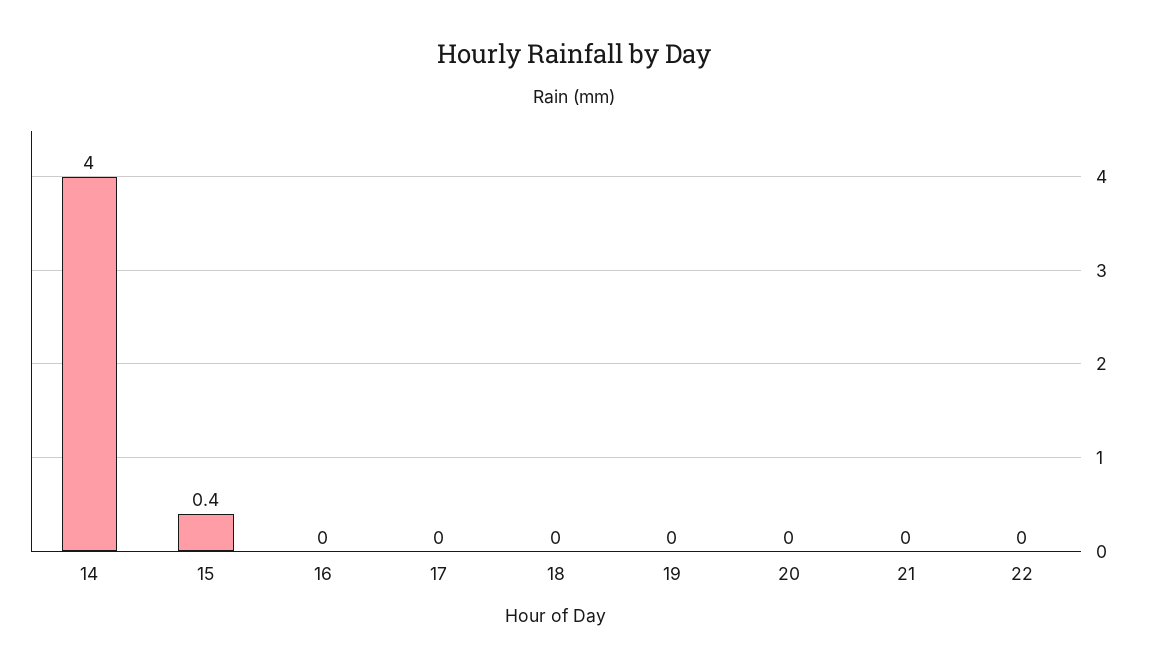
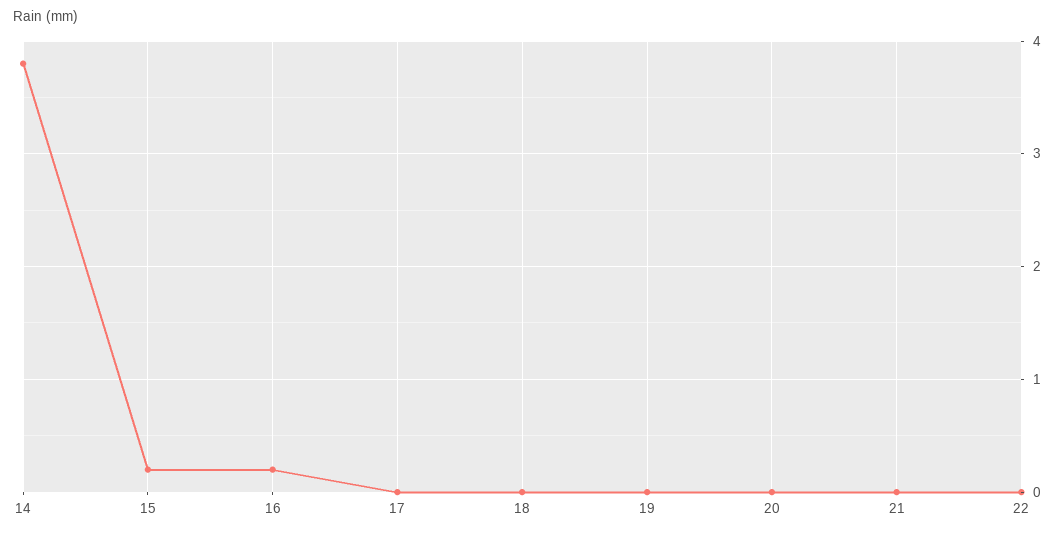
14: 4 -> 3.8
15: 0.4 -> 0.2
16: 0 -> 0.2

